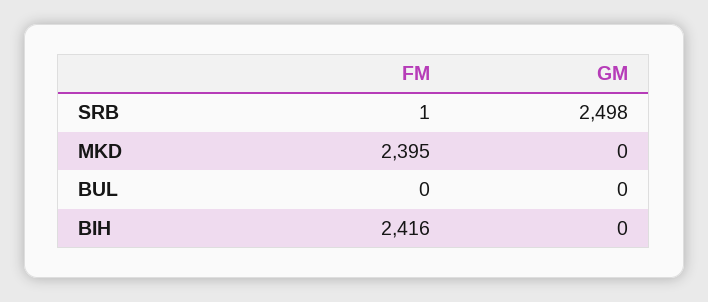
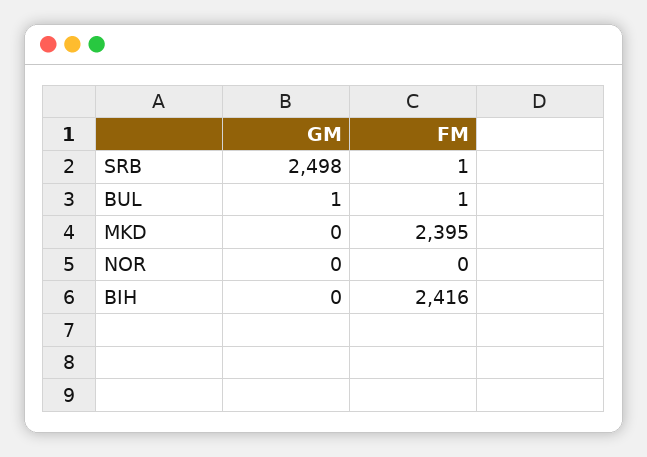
FM, BUL: 0 -> 1
GM, BUL: 0 -> 1
GM, NOR: none -> 0
FM, NOR: none -> 0

